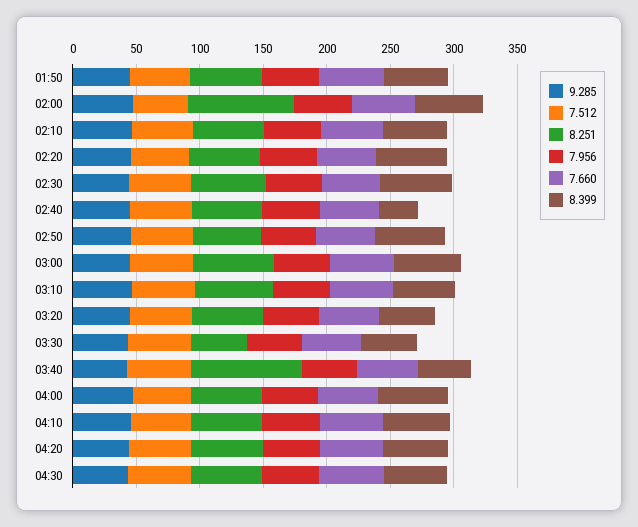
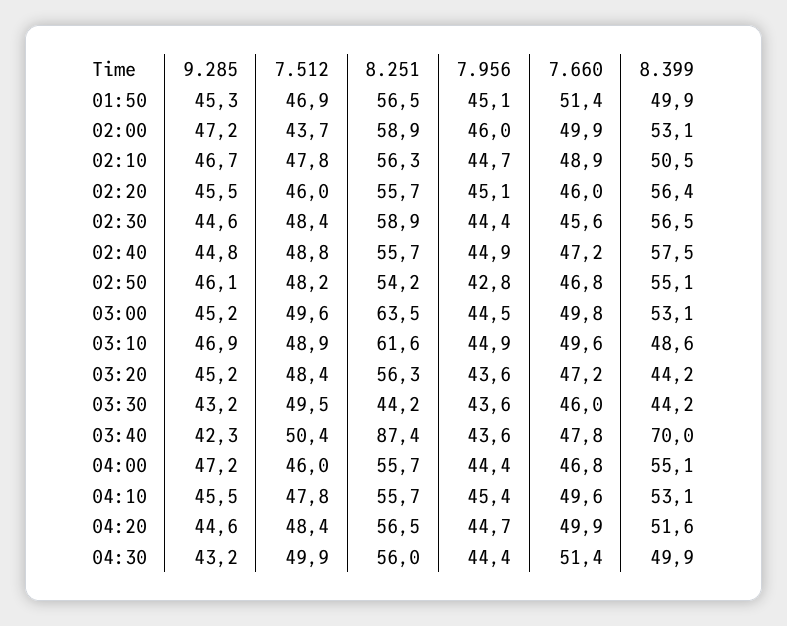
8.251, 02:00: 80 -> 58.9
8.399, 02:40: 30 -> 57.5
8.399, 03:40: 40 -> 70

